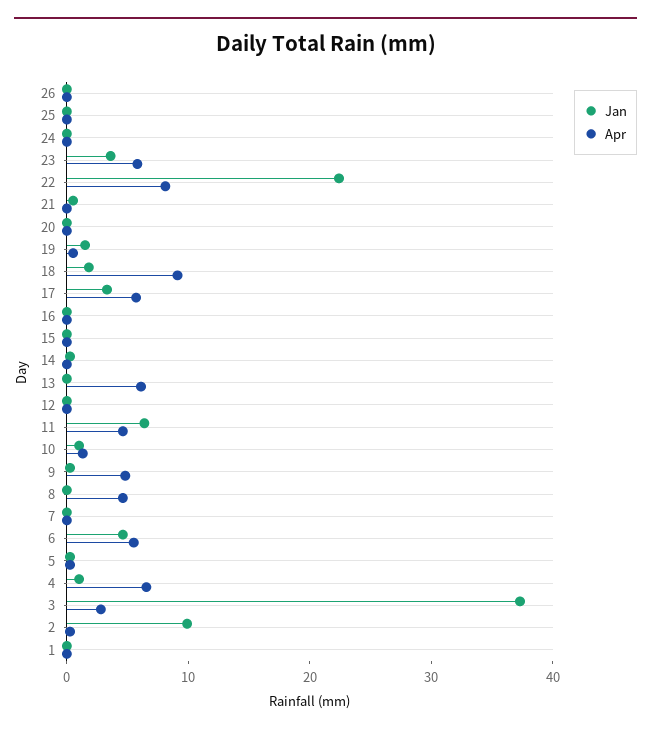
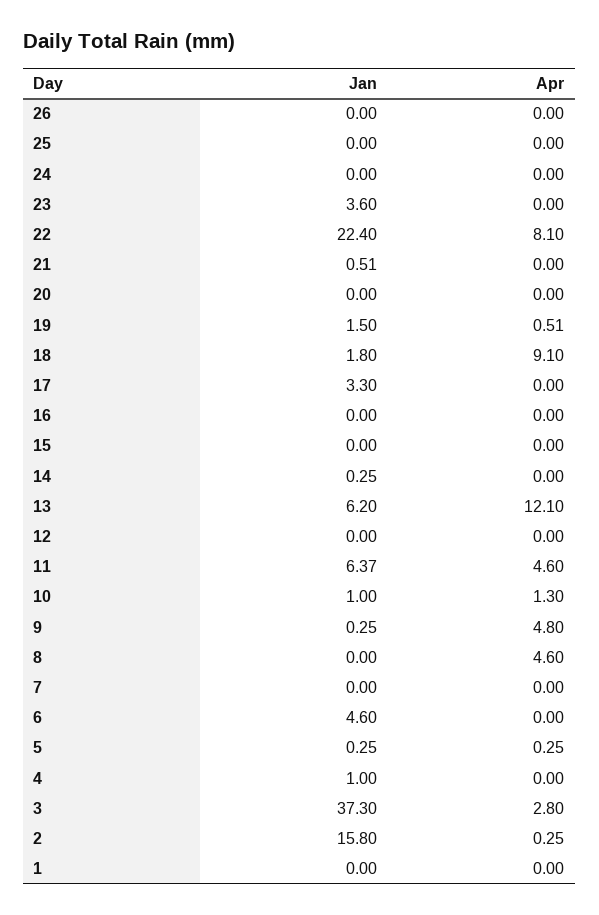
Apr, 23: 6 -> 0
Apr, 17: 6 -> 0
Jan, 13: 0 -> 6.2
Apr, 13: 6 -> 12.1
Apr, 6: 6 -> 0
Apr, 4: 6 -> 0
Jan, 2: 10 -> 15.8

